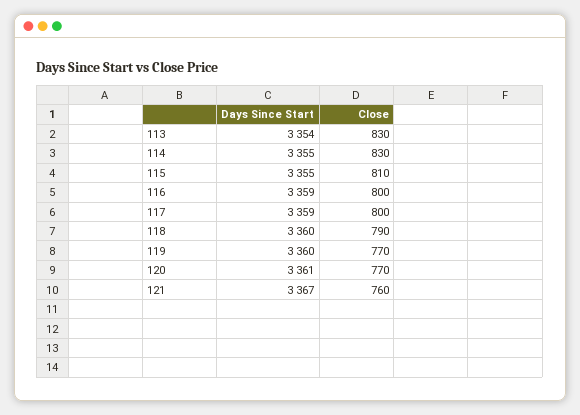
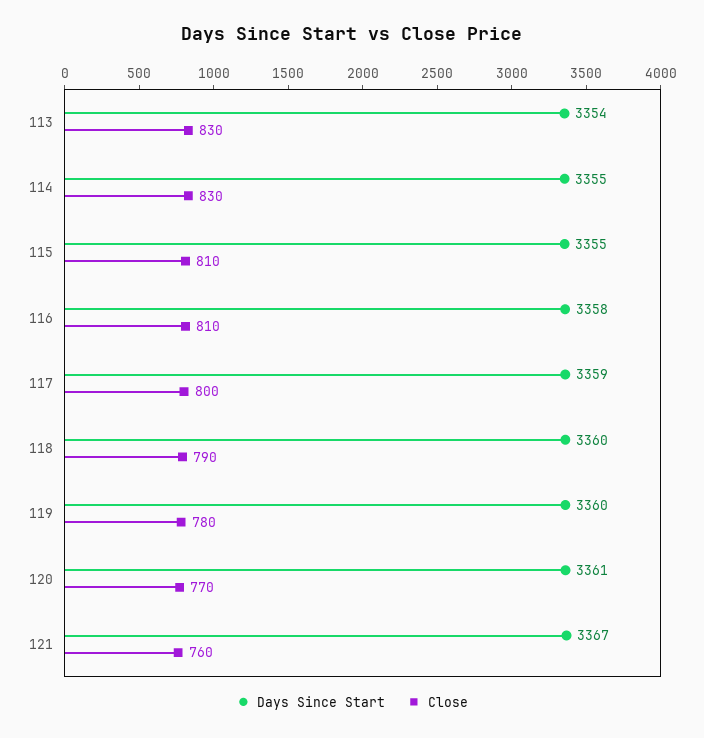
Days Since Start, 116: 3359 -> 3358
Close, 116: 800 -> 810
Close, 119: 770 -> 780

